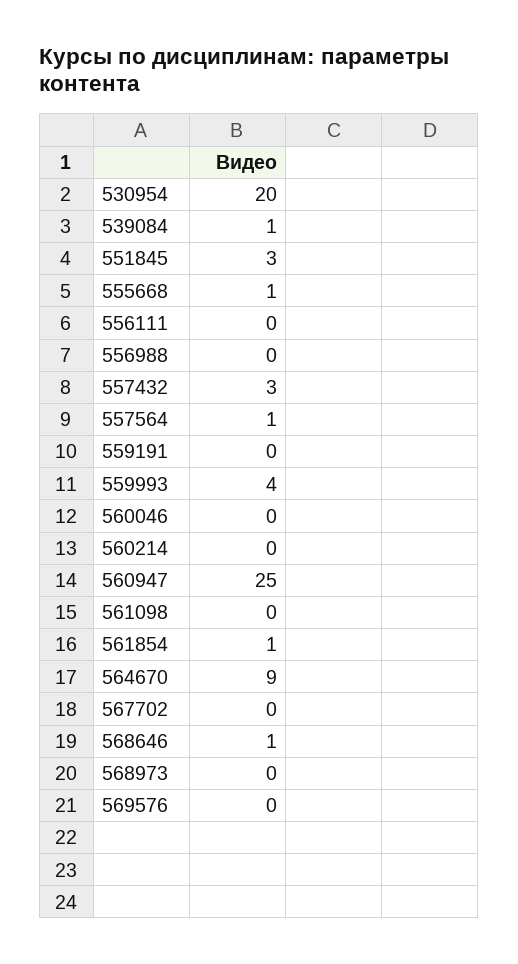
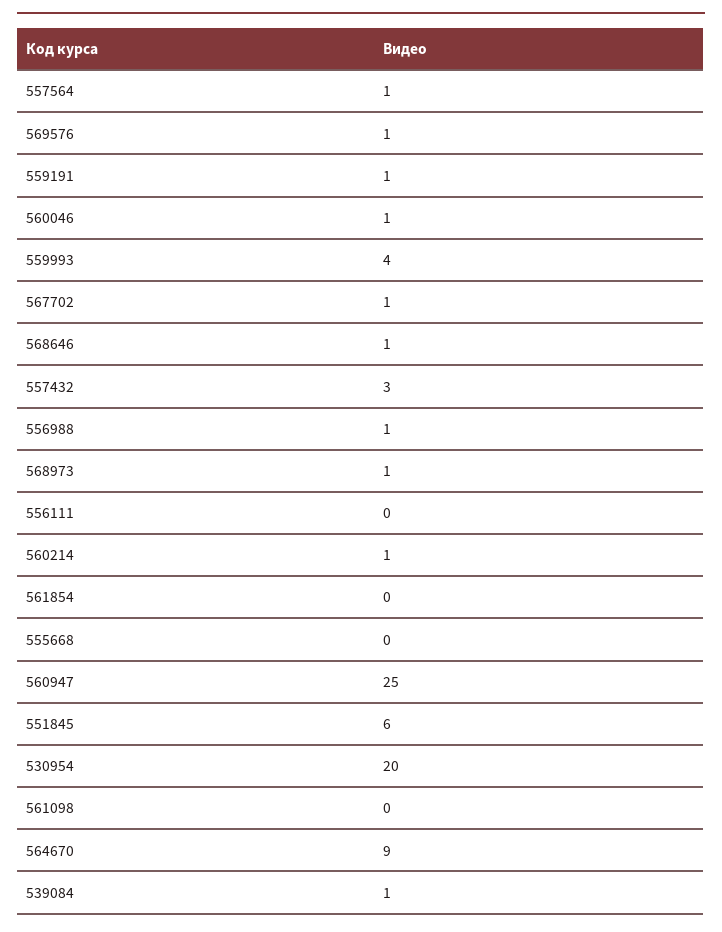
551845: 3 -> 6
555668: 1 -> 0
556988: 0 -> 1
559191: 0 -> 1
560046: 0 -> 1
560214: 0 -> 1
561854: 1 -> 0
567702: 0 -> 1
568973: 0 -> 1
569576: 0 -> 1

